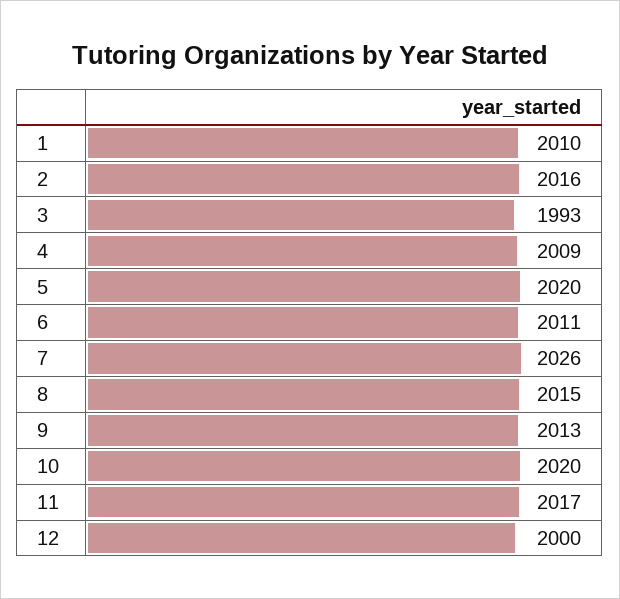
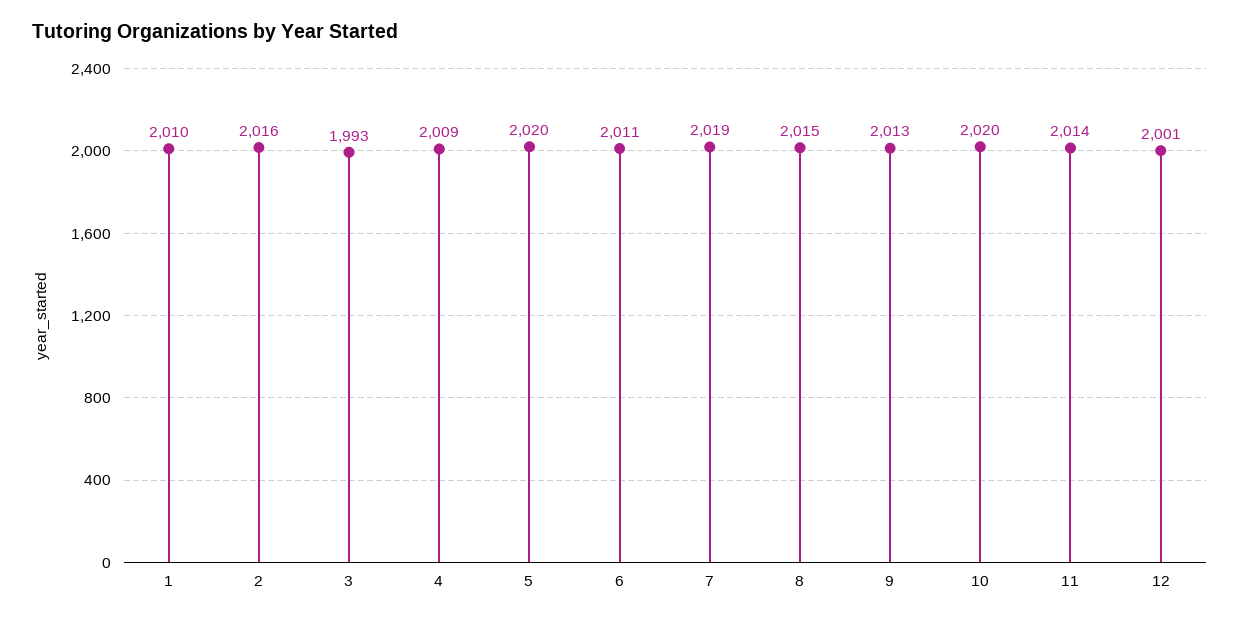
7: 2026 -> 2019
11: 2017 -> 2014
12: 2000 -> 2001

